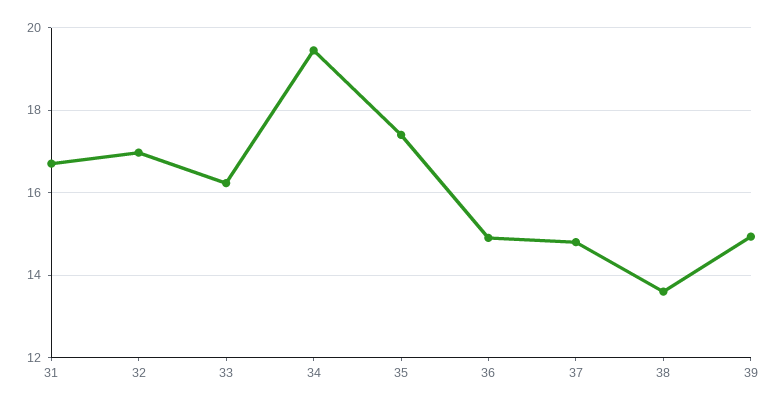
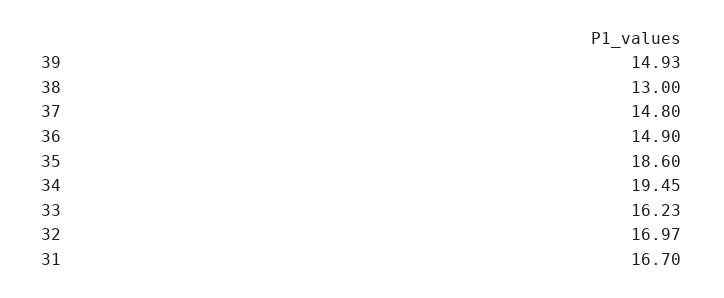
35: 17.4 -> 18.6
38: 13.6 -> 13

